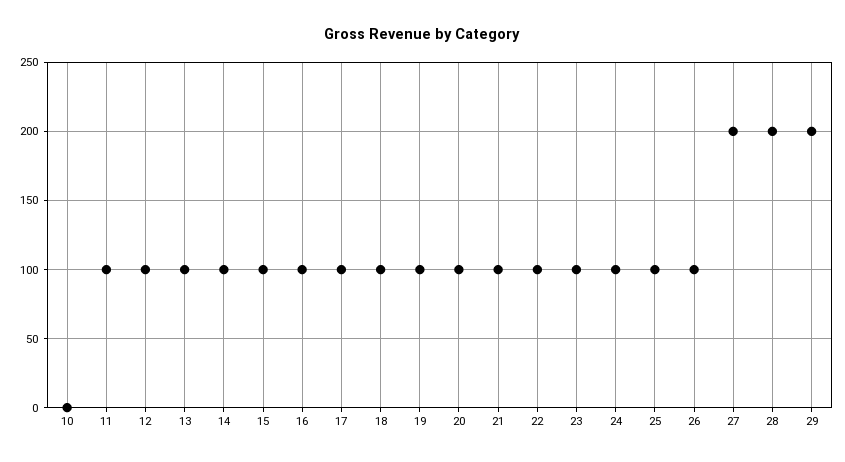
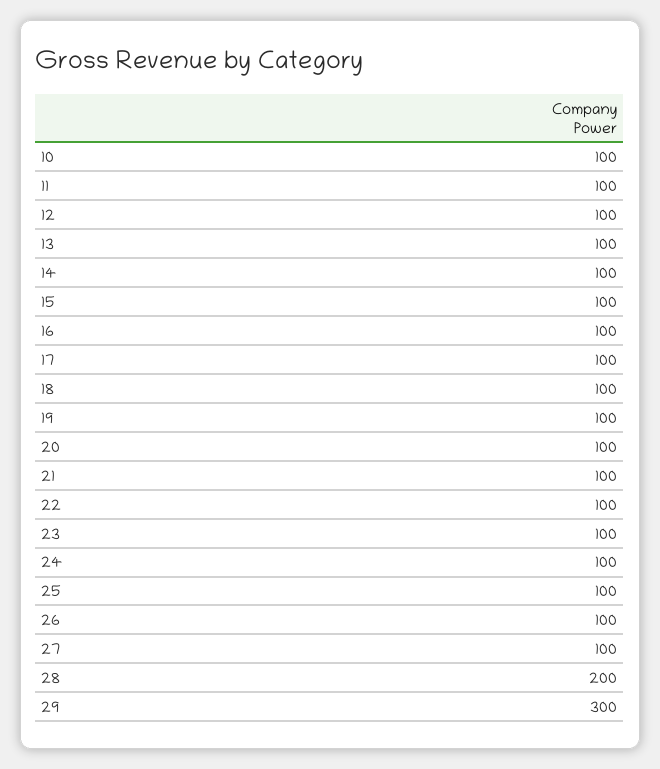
10: 0 -> 100
27: 200 -> 100
29: 200 -> 300

